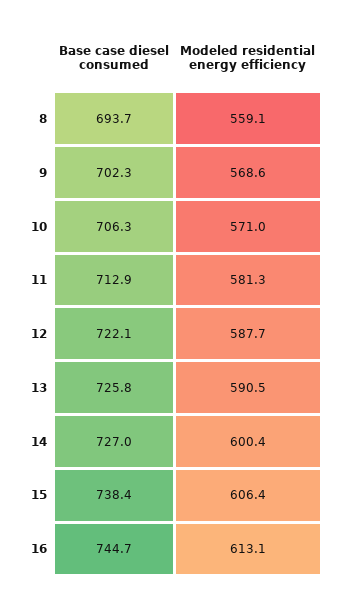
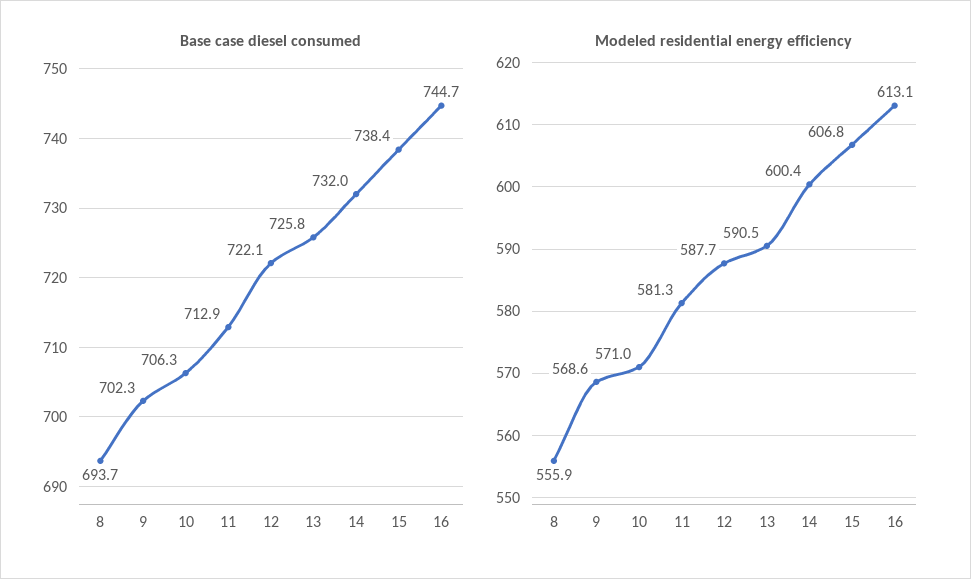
Modeled residential energy efficiency, 8: 559.1 -> 555.9
Base case diesel consumed, 14: 727 -> 732
Modeled residential energy efficiency, 15: 606.4 -> 606.8

